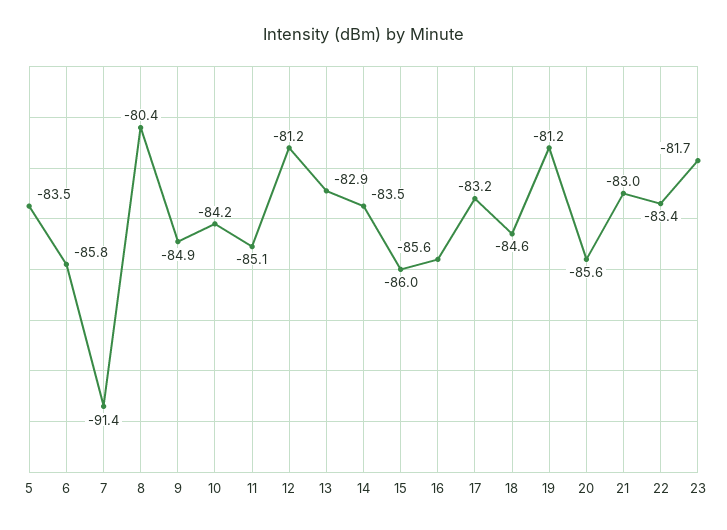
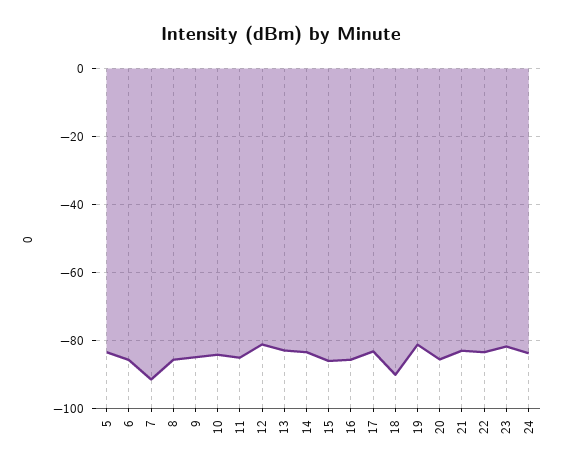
8: -80.4 -> -86
18: -84.6 -> -90
24: none -> -84

